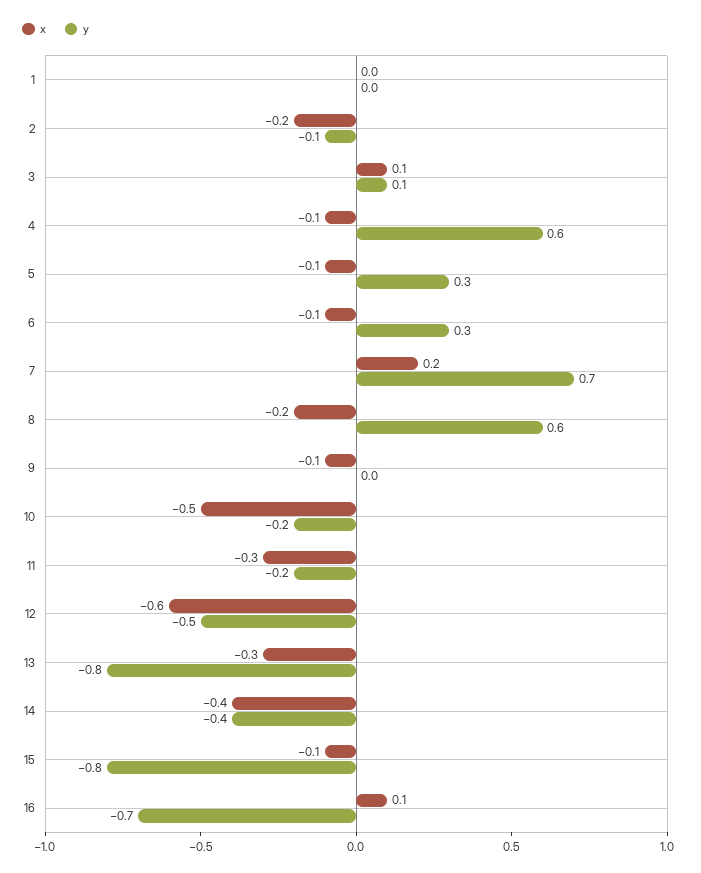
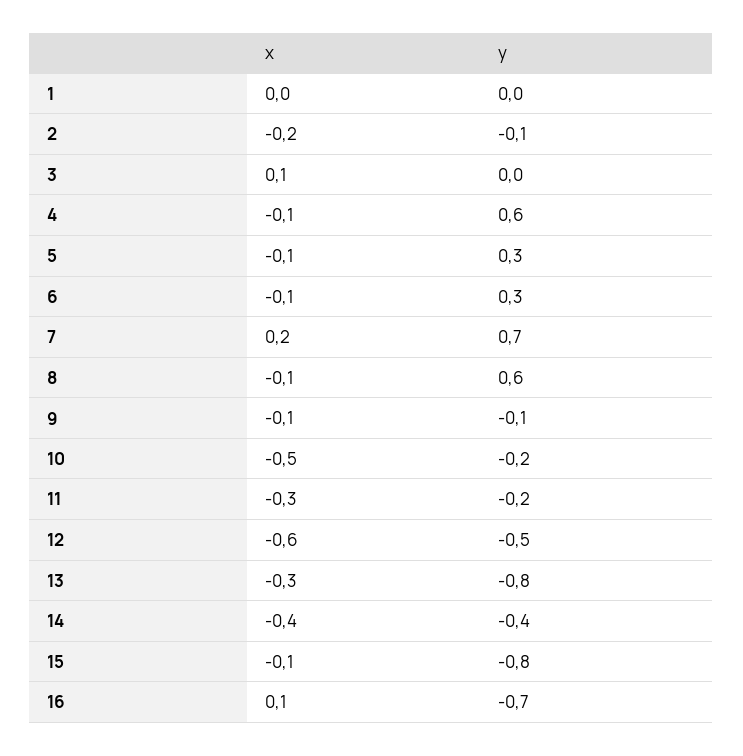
y, 3: 0.1 -> 0
x, 8: -0.2 -> -0.1
y, 9: 0 -> -0.1

